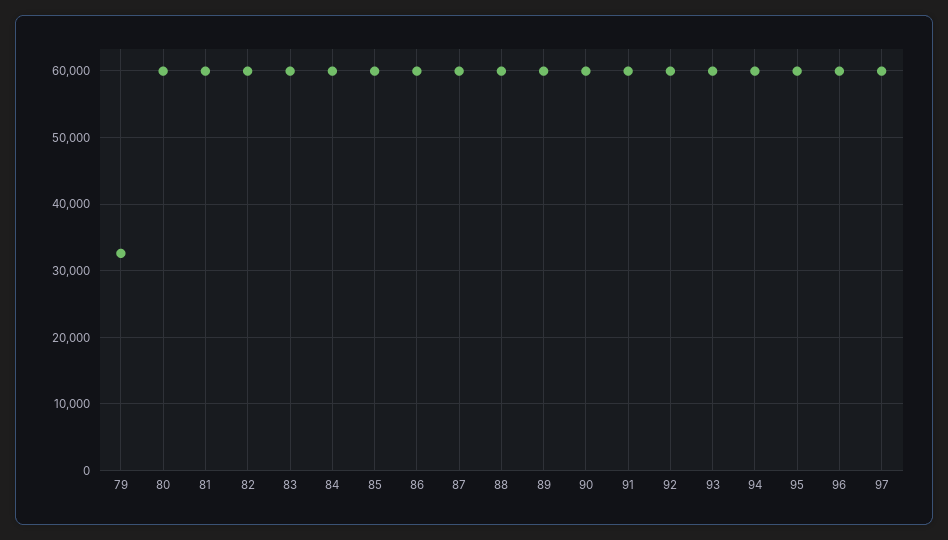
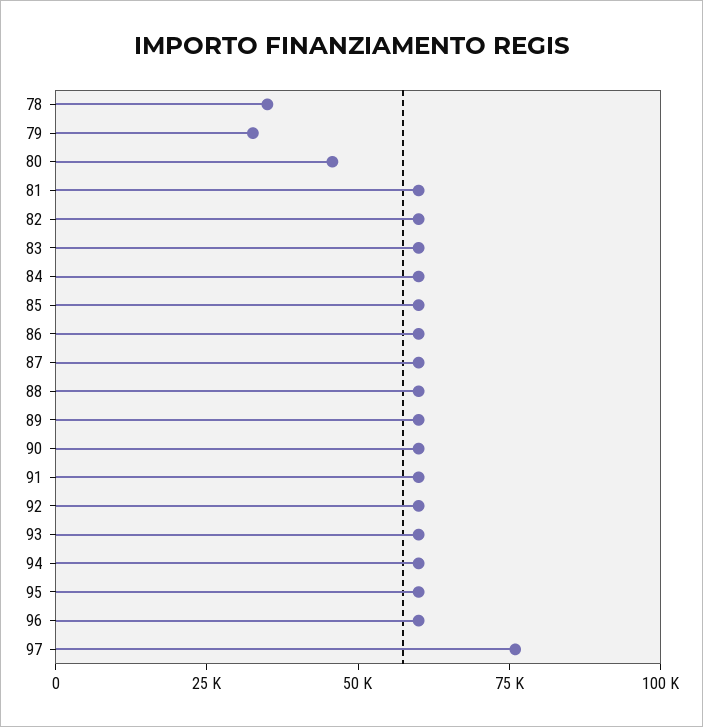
80: 60000 -> 45000
97: 60000 -> 75000
78: none -> 35000

